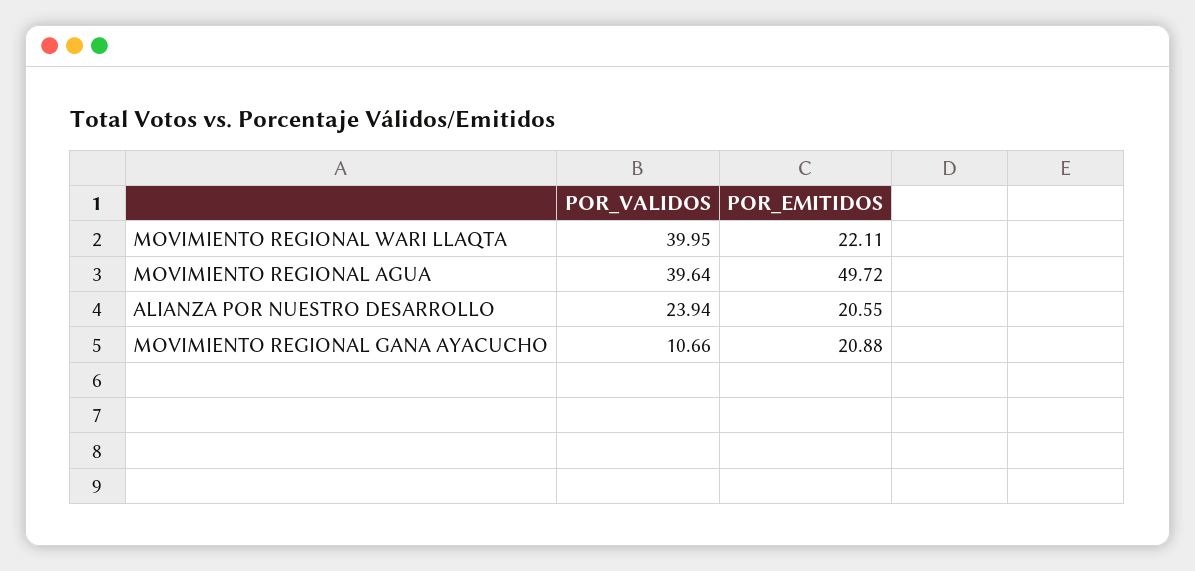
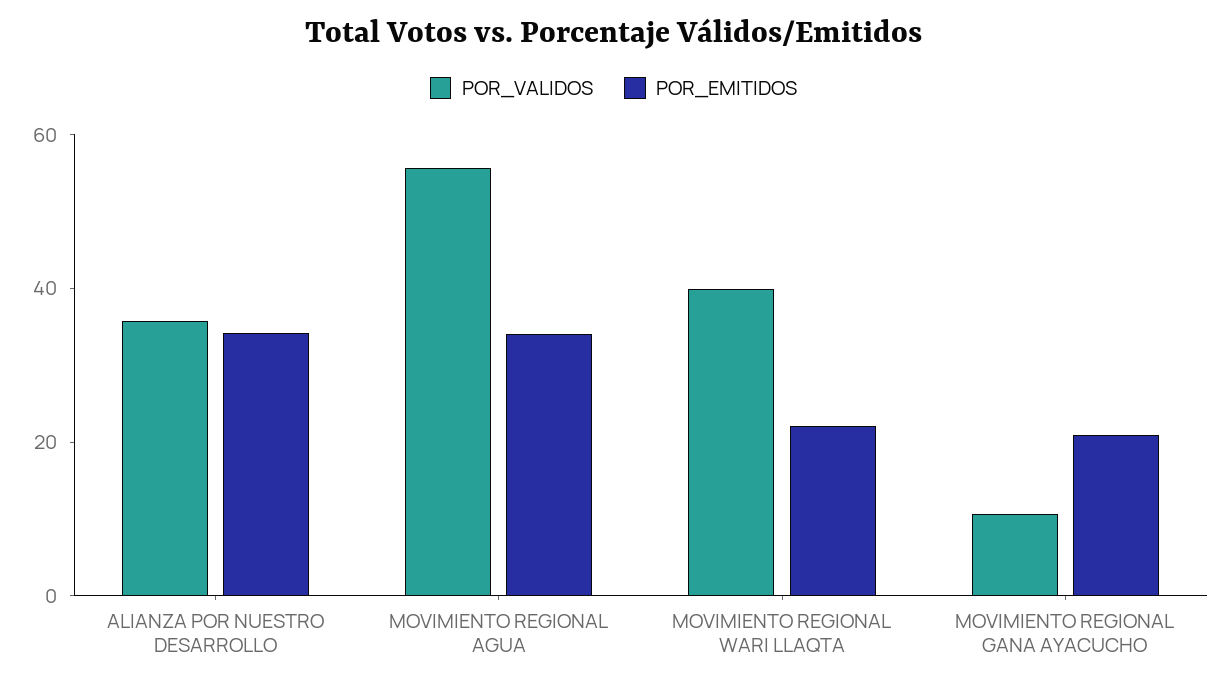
POR_VALIDOS, MOVIMIENTO REGIONAL AGUA: 39.64 -> 55
POR_EMITIDOS, MOVIMIENTO REGIONAL AGUA: 49.72 -> 35
POR_VALIDOS, ALIANZA POR NUESTRO DESARROLLO: 23.94 -> 35
POR_EMITIDOS, ALIANZA POR NUESTRO DESARROLLO: 20.55 -> 35

